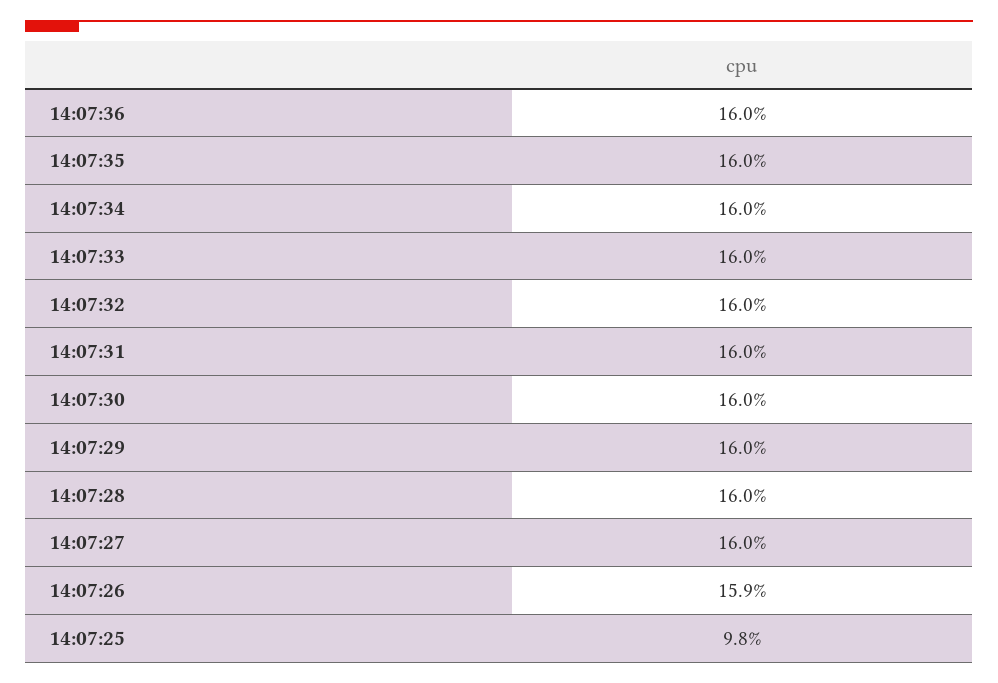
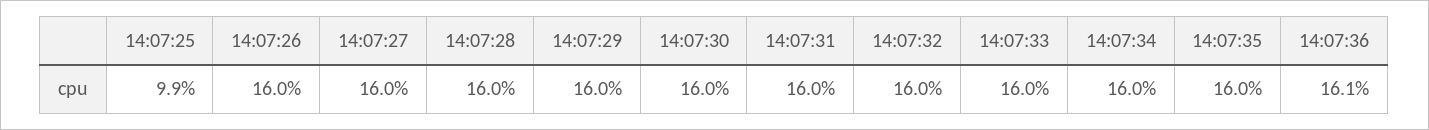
14:07:36: 16 -> 16.1
14:07:26: 15.9 -> 16
14:07:25: 9.8 -> 9.9

